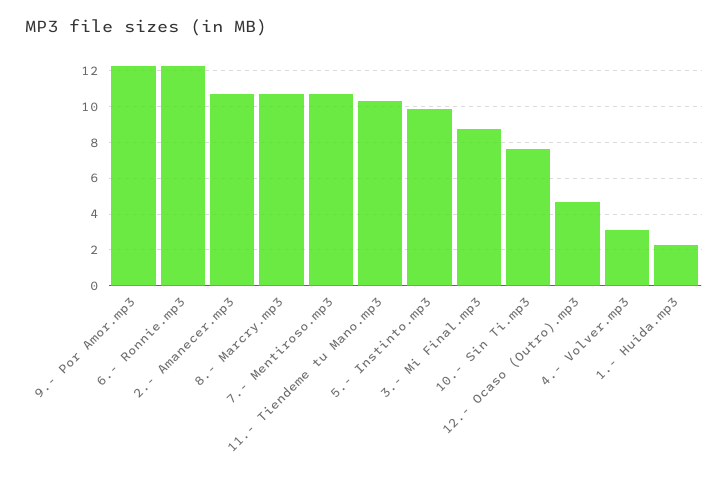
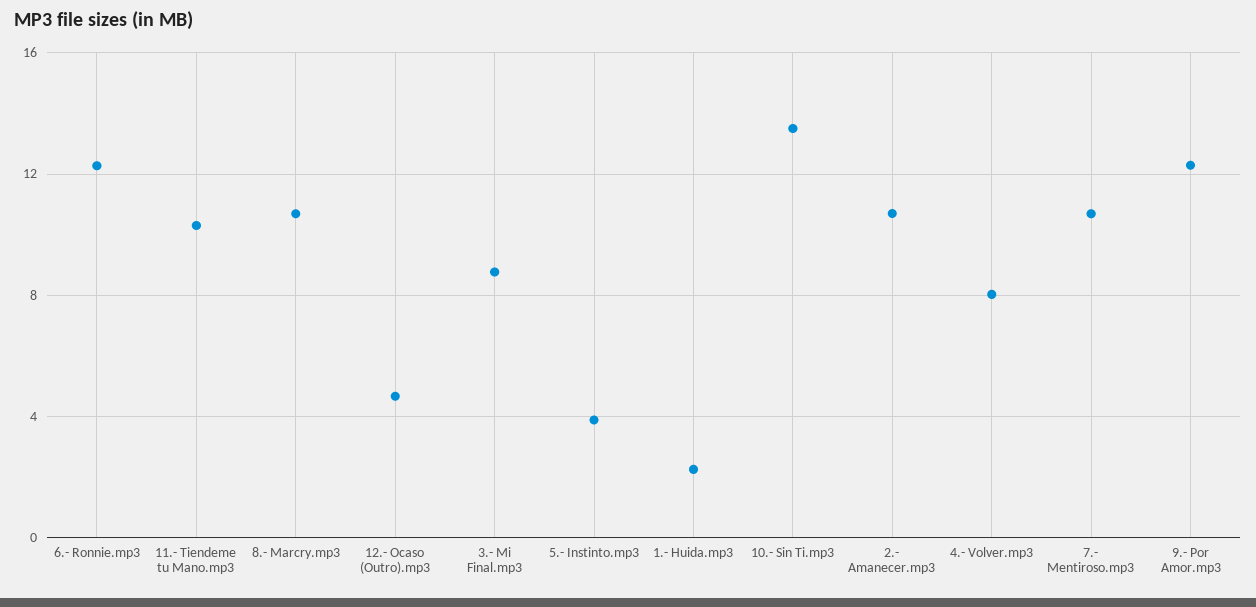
5.- Instinto.mp3: 10 -> 4
10.- Sin Ti.mp3: 7.5 -> 13.5
4.- Volver.mp3: 3 -> 8

